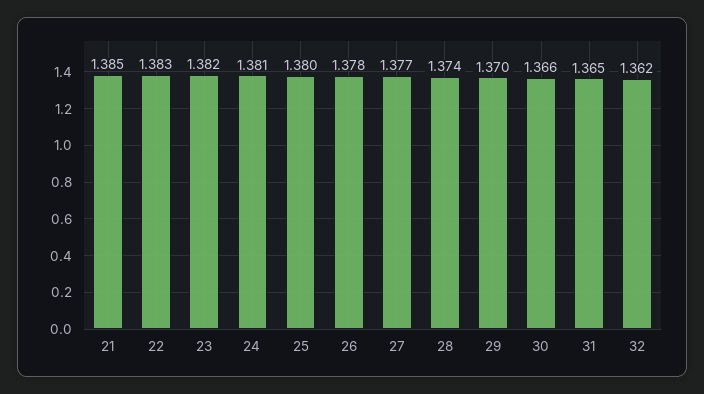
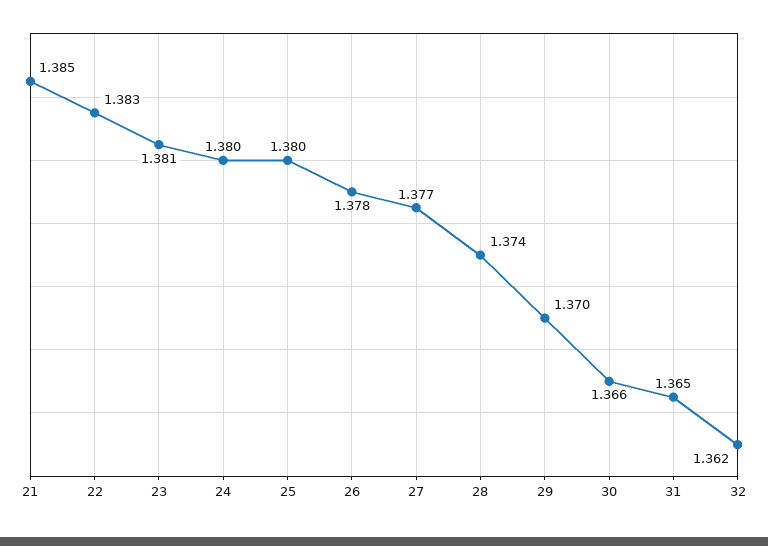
23: 1.382 -> 1.381
24: 1.381 -> 1.38

